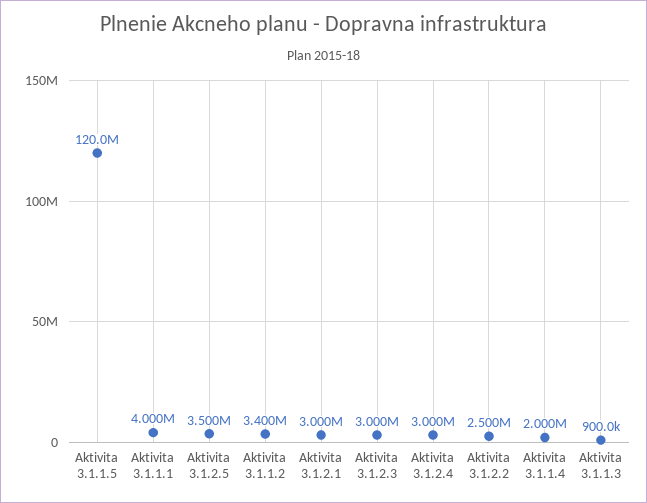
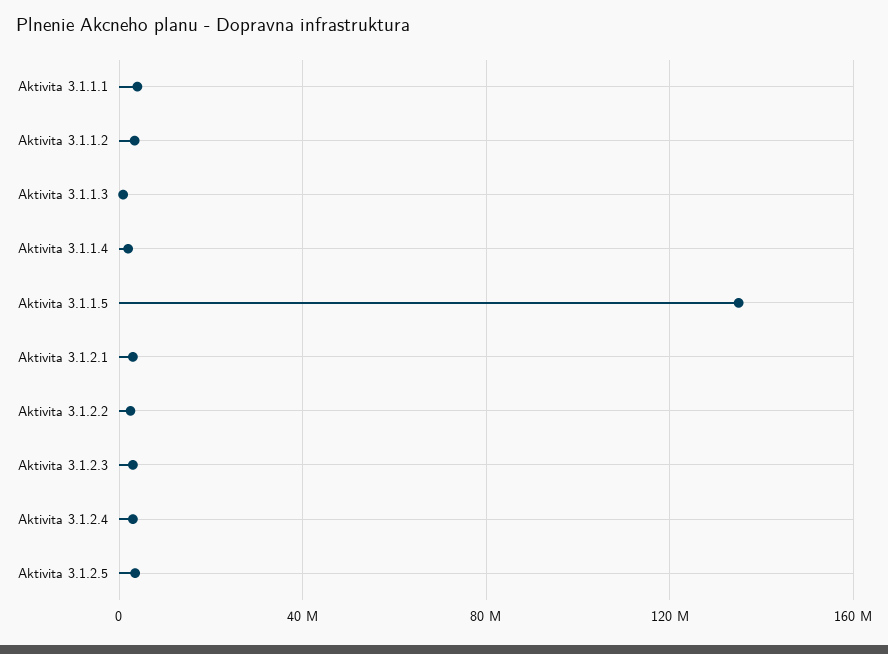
Aktivita 3.1.1.5: 120000000 -> 135000000

